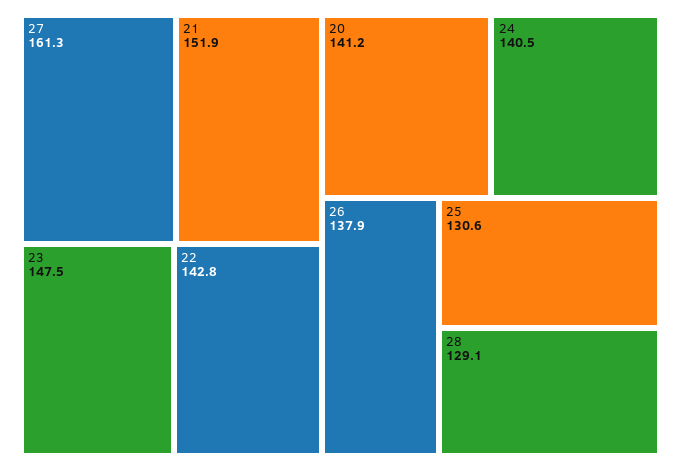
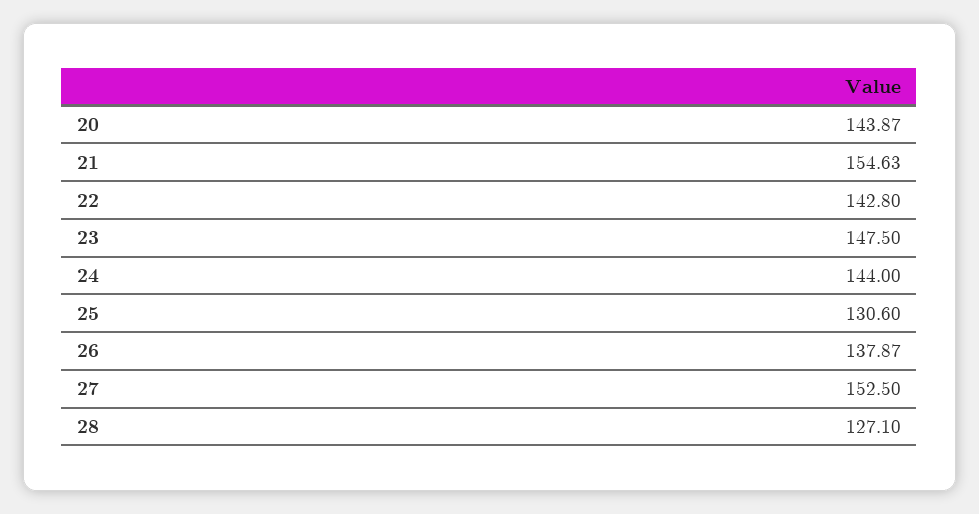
27: 161.3 -> 152.5
21: 151.9 -> 154.63
20: 141.2 -> 143.87
24: 140.5 -> 144
28: 129.1 -> 127.1

